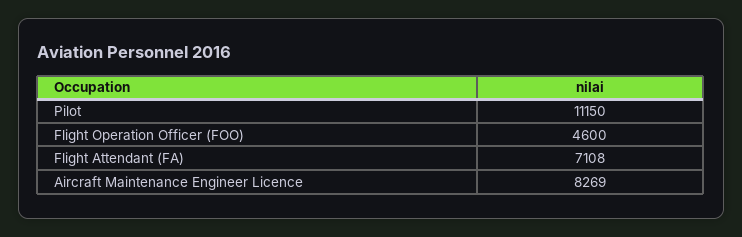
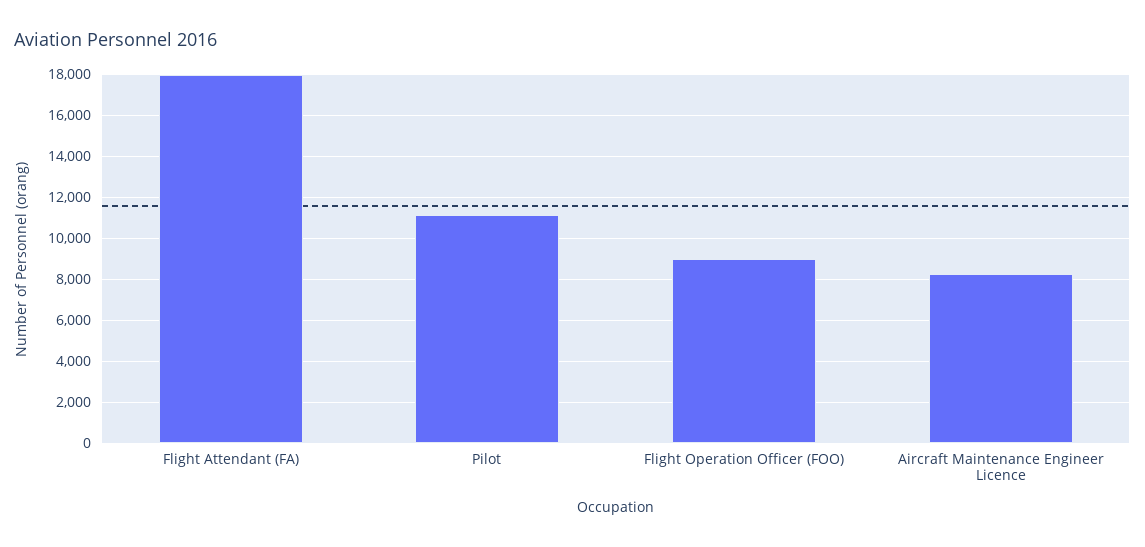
Flight Operation Officer (FOO): 4600 -> 9000
Flight Attendant (FA): 7108 -> 18000

